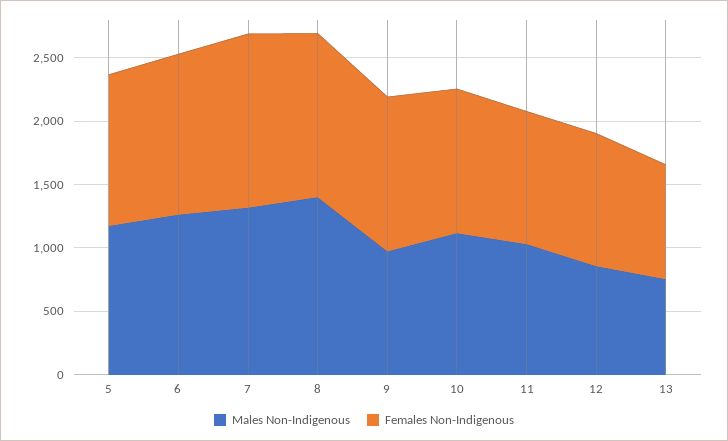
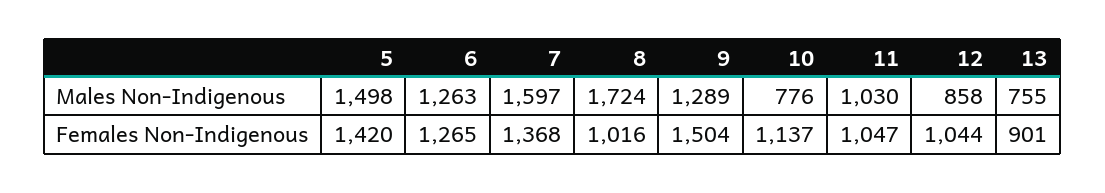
Males Non-Indigenous, 5: 1200 -> 1498
Females Non-Indigenous, 5: 1200 -> 1420
Males Non-Indigenous, 7: 1300 -> 1597
Males Non-Indigenous, 8: 1400 -> 1724
Females Non-Indigenous, 8: 1300 -> 1016
Males Non-Indigenous, 9: 1000 -> 1289
Females Non-Indigenous, 9: 1200 -> 1504
Males Non-Indigenous, 10: 1100 -> 776

